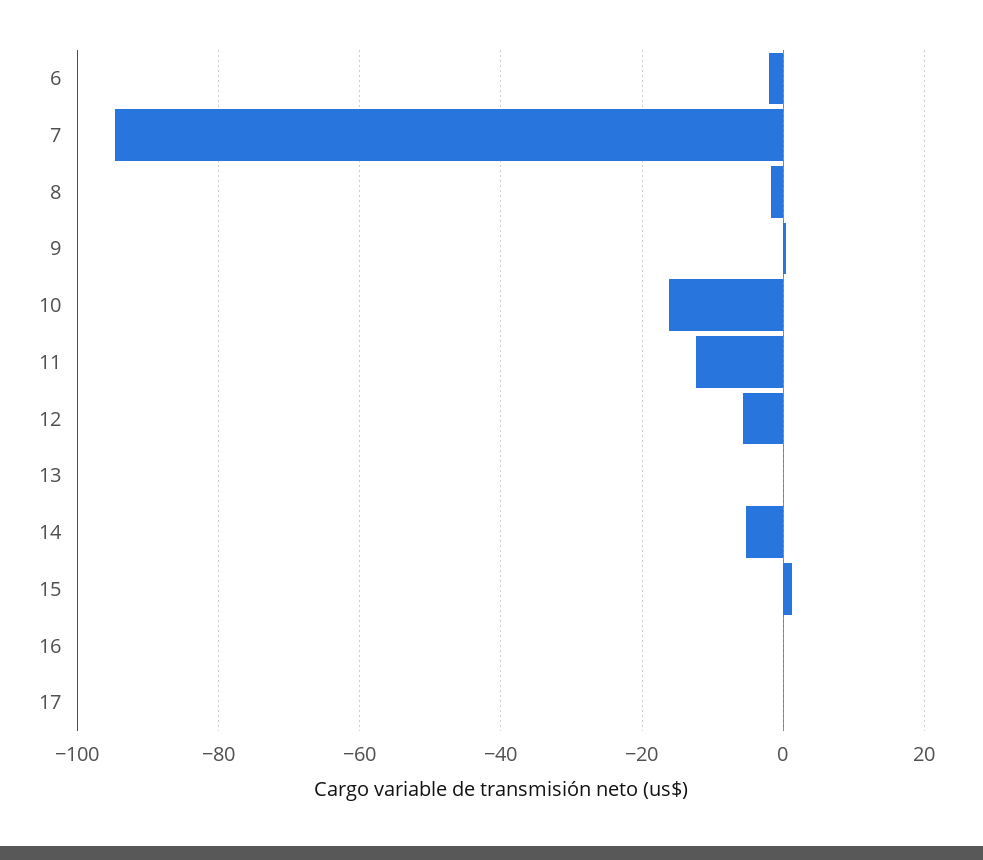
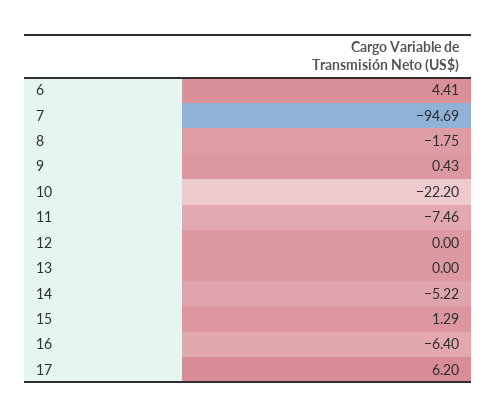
6: -2 -> 4.41
10: -16 -> -22.2
11: -12 -> -7.46
12: -6 -> 0
16: 0 -> -6.4
17: 0 -> 6.2

